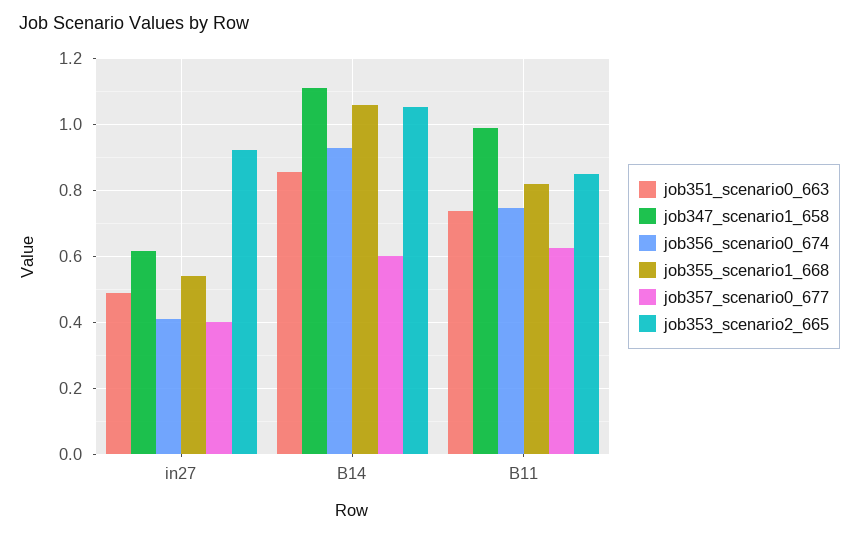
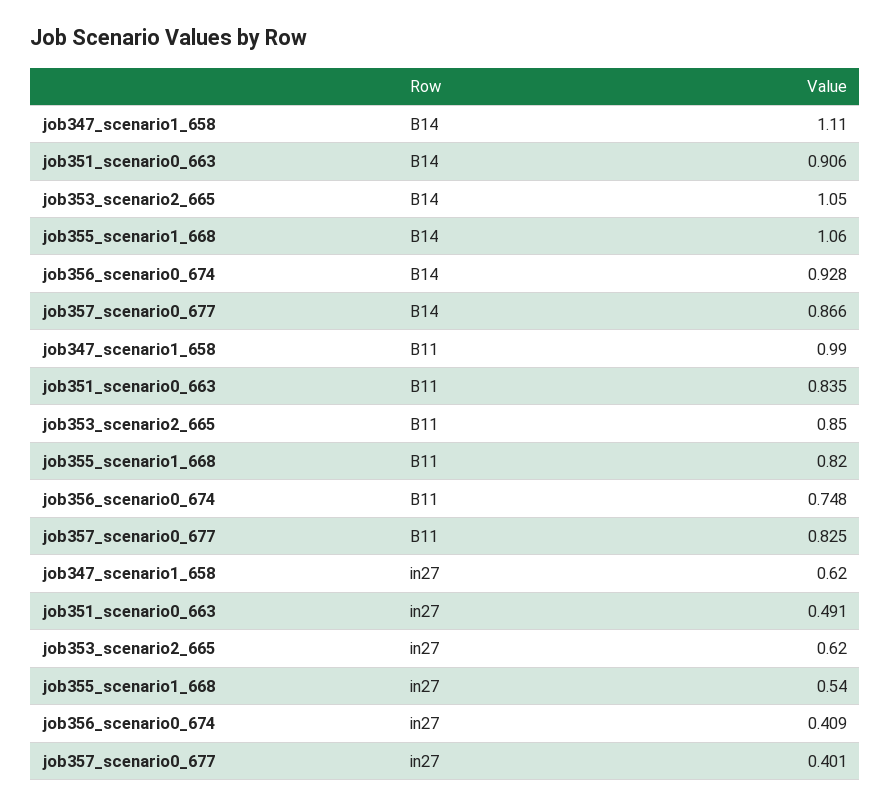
job353_scenario2_665, in27: 0.92 -> 0.62
job351_scenario0_663, B14: 0.86 -> 0.906
job357_scenario0_677, B14: 0.6 -> 0.866
job351_scenario0_663, B11: 0.74 -> 0.835
job357_scenario0_677, B11: 0.62 -> 0.825

